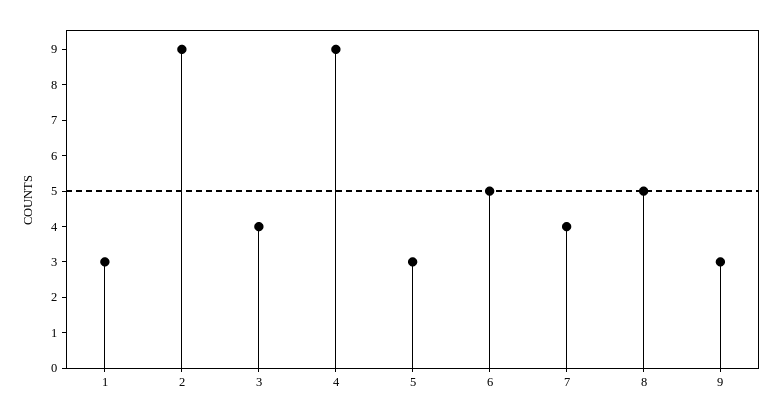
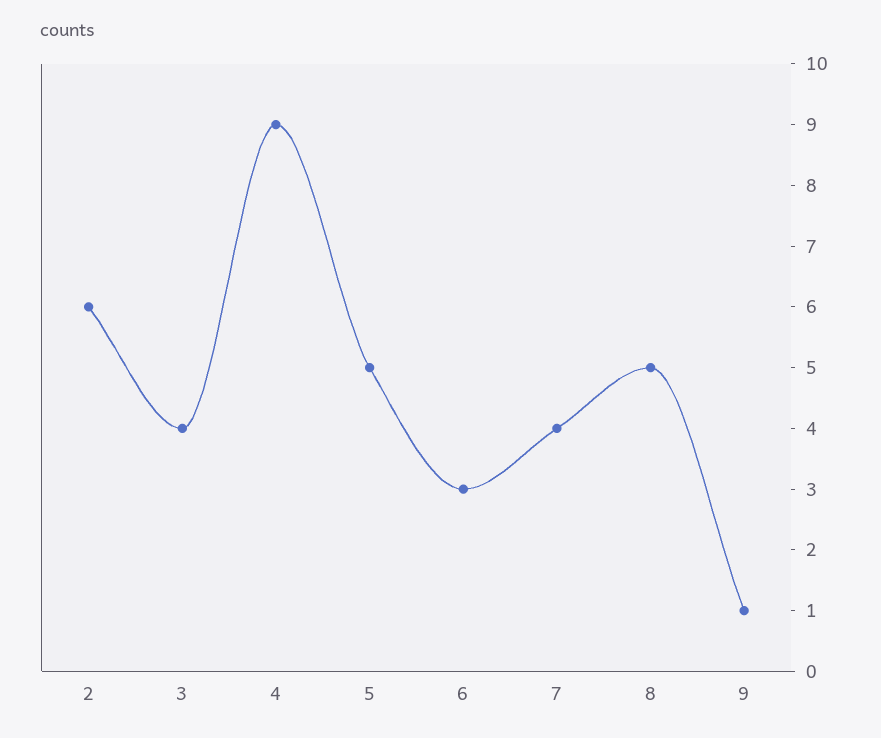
1: 3 -> none
2: 9 -> 6
5: 3 -> 5
6: 5 -> 3
9: 3 -> 1

